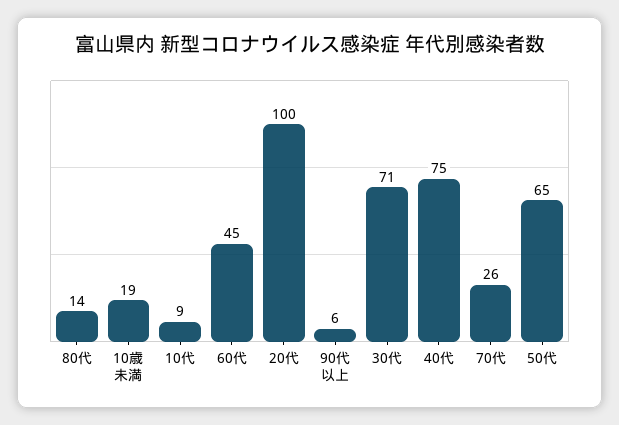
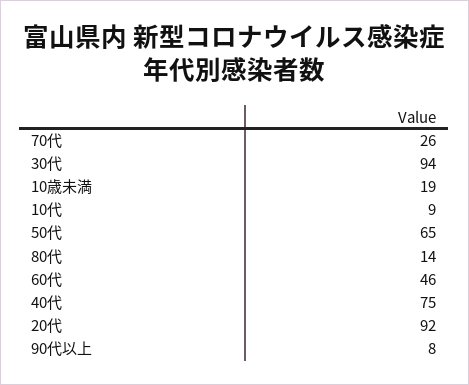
60代: 45 -> 46
20代: 100 -> 92
90代以上: 6 -> 8
30代: 71 -> 94

